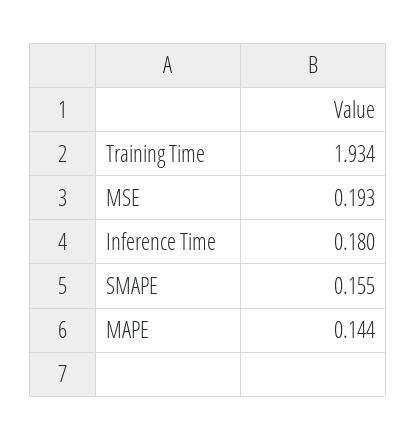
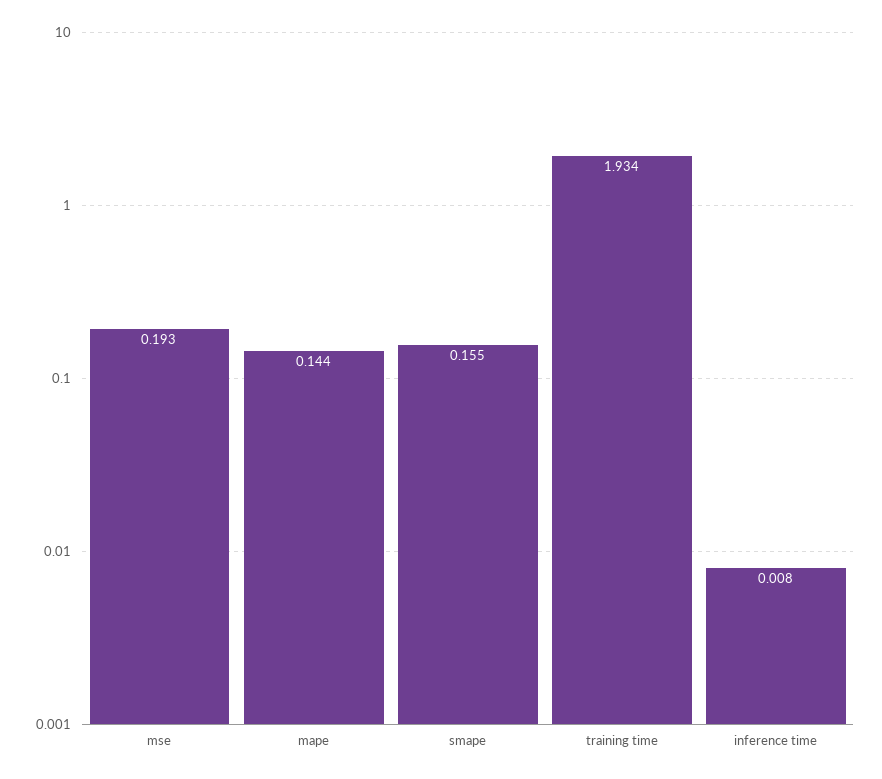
Inference Time: 0.18 -> 0.008

